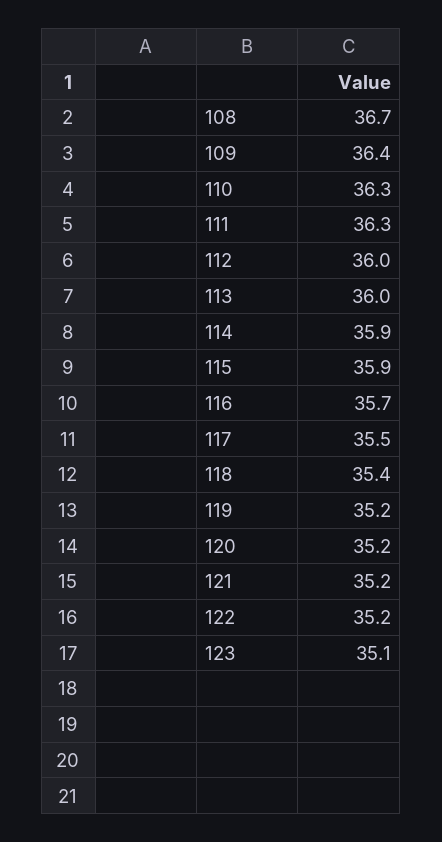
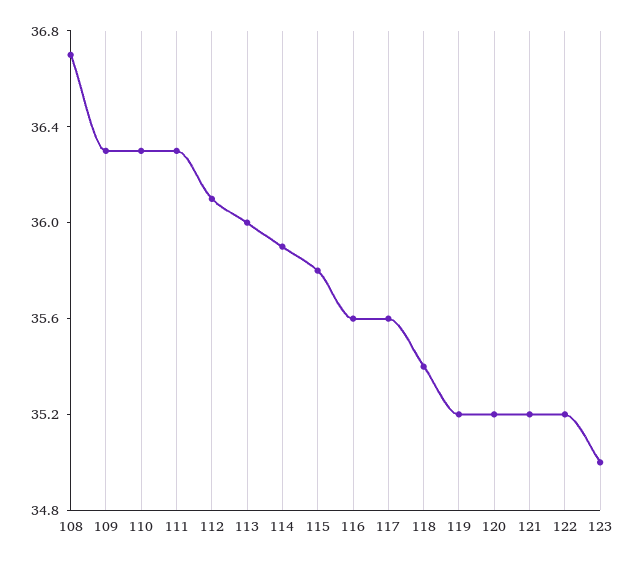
109: 36.4 -> 36.3
112: 36 -> 36.1
115: 35.9 -> 35.8
116: 35.7 -> 35.6
117: 35.5 -> 35.6
123: 35.1 -> 35

